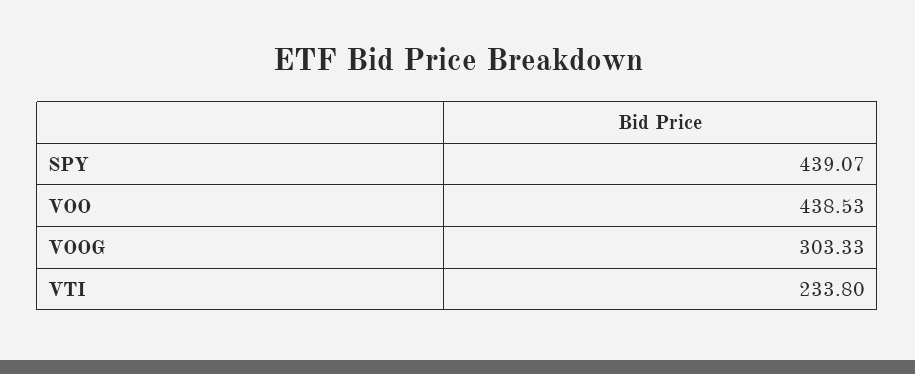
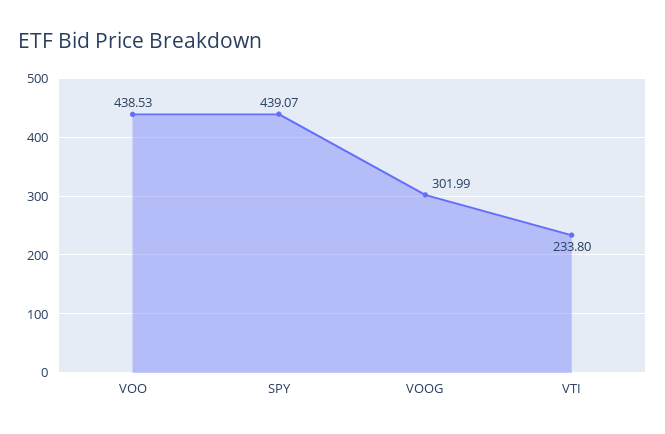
VOOG: 303.33 -> 301.99

